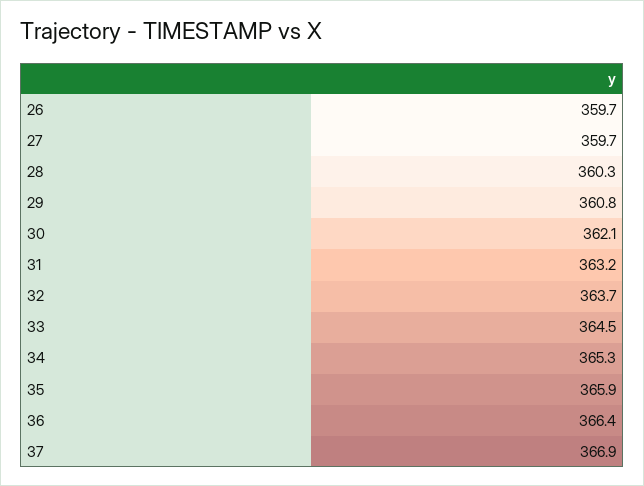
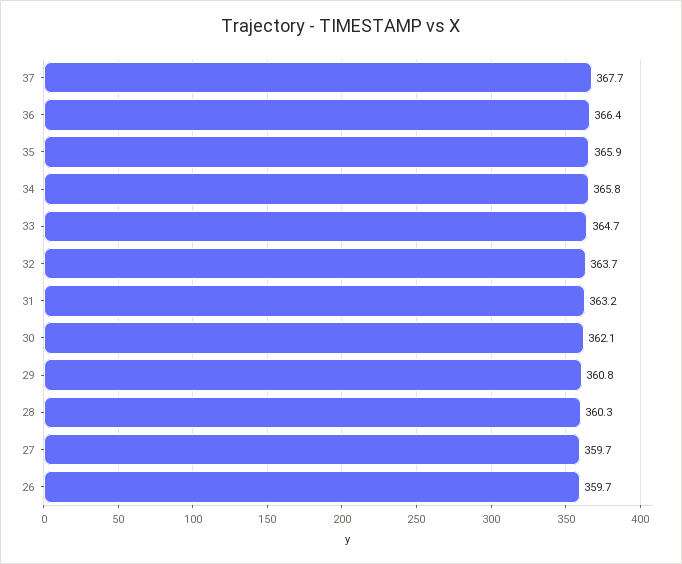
33: 364.5 -> 364.7
34: 365.3 -> 365.8
37: 366.9 -> 367.7

